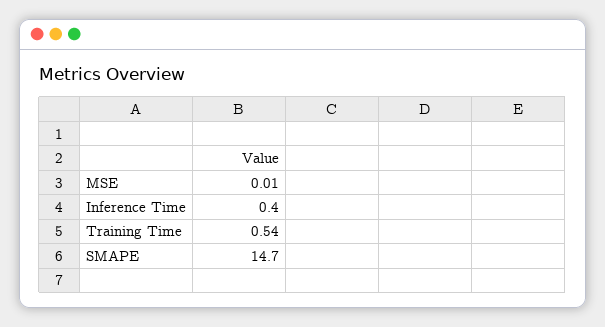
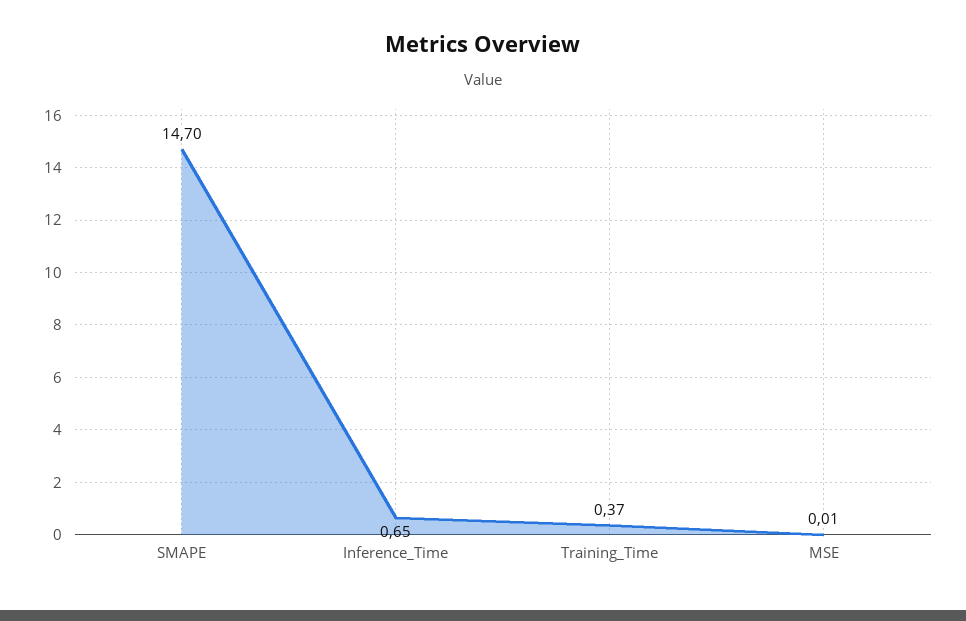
Inference Time: 0.4 -> 0.65
Training Time: 0.54 -> 0.37

